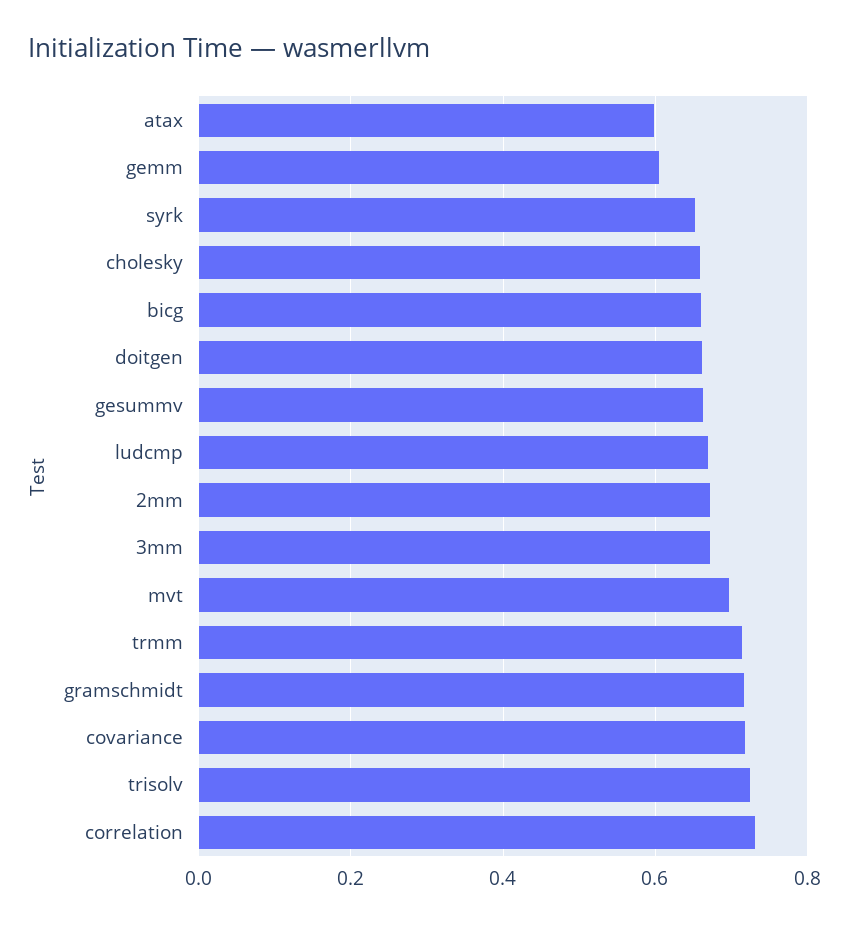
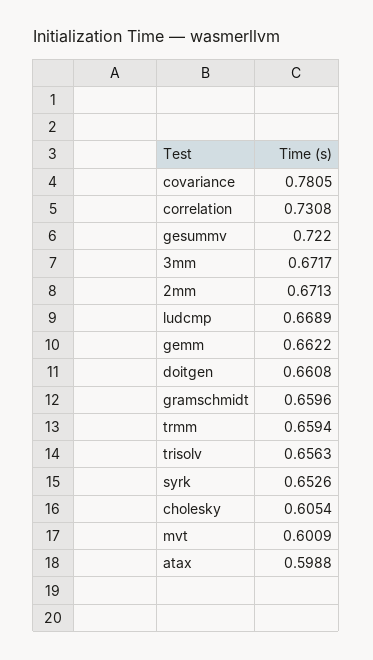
gemm: 0.6 -> 0.6622
cholesky: 0.66 -> 0.6054
bicg: 0.66 -> none
gesummv: 0.66 -> 0.722
mvt: 0.7 -> 0.6009
trmm: 0.72 -> 0.6594
gramschmidt: 0.72 -> 0.6596
covariance: 0.72 -> 0.7805
trisolv: 0.72 -> 0.6563

